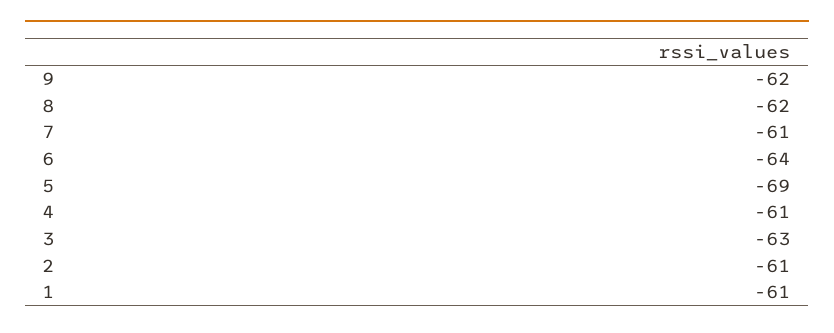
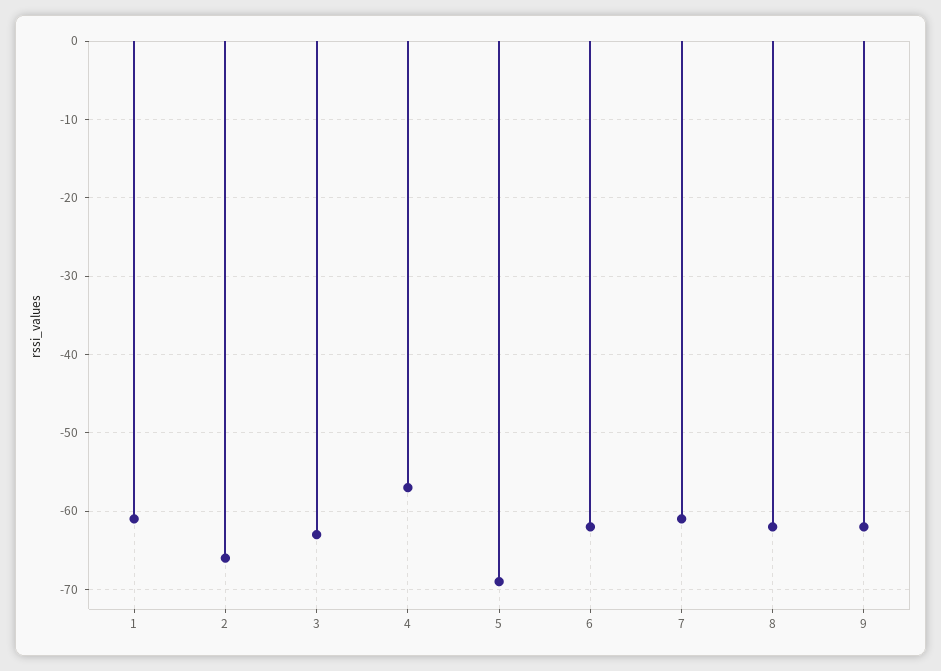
6: -64 -> -62
4: -61 -> -57
2: -61 -> -66

